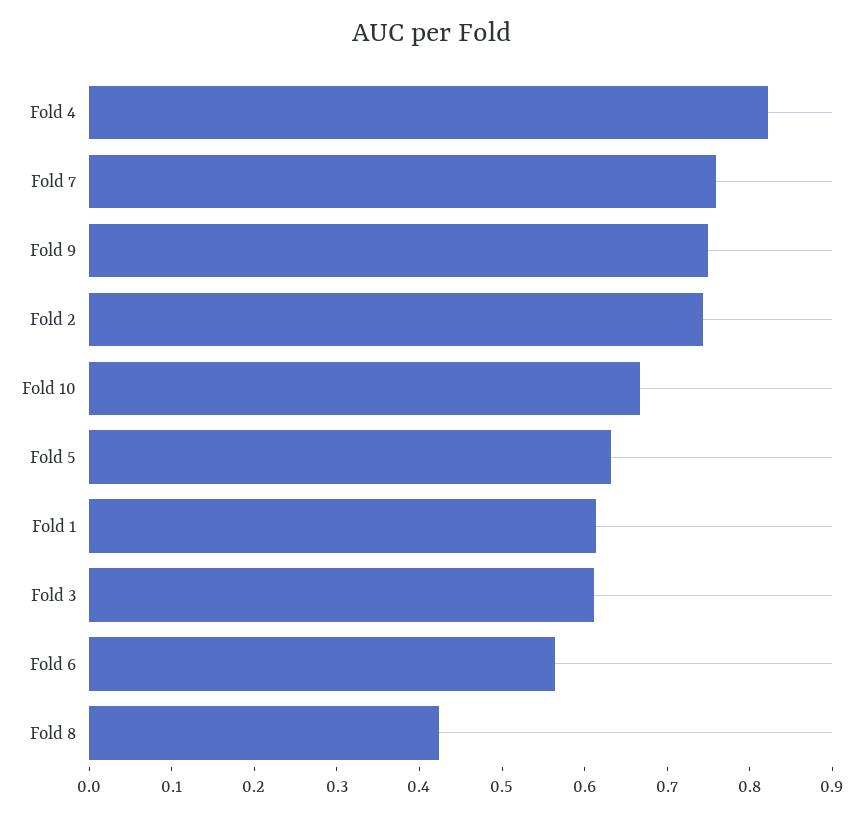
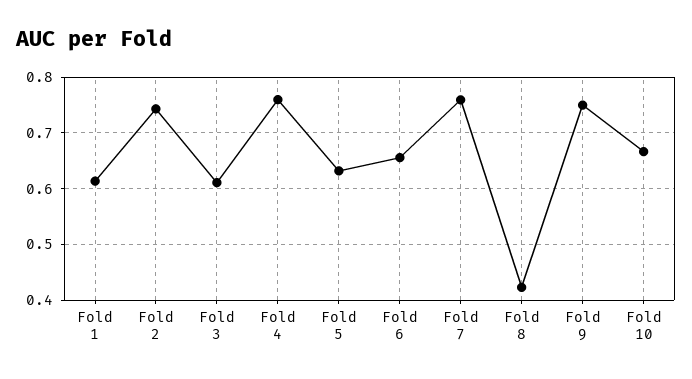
Fold 4: 0.82 -> 0.76
Fold 6: 0.56 -> 0.66

